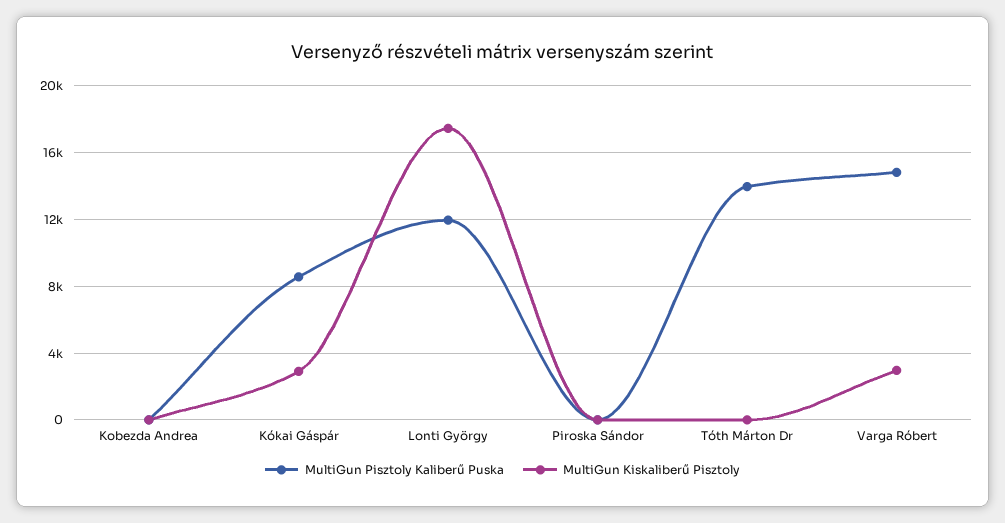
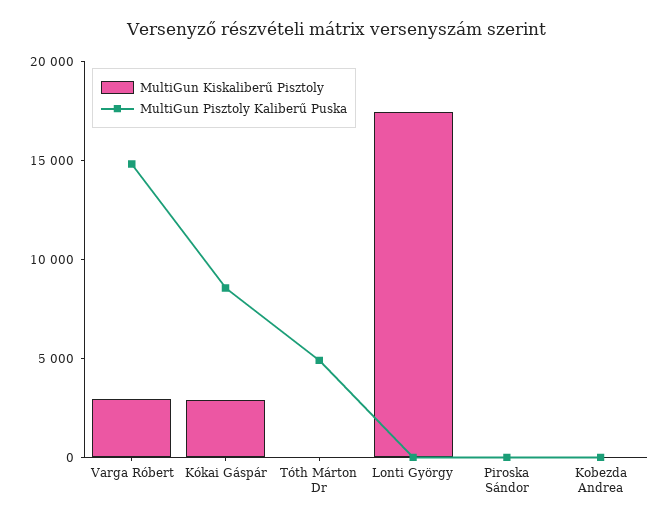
MultiGun Pisztoly Kaliberű Puska, Lonti György: 12000 -> 0
MultiGun Pisztoly Kaliberű Puska, Tóth Márton Dr: 14000 -> 5000

